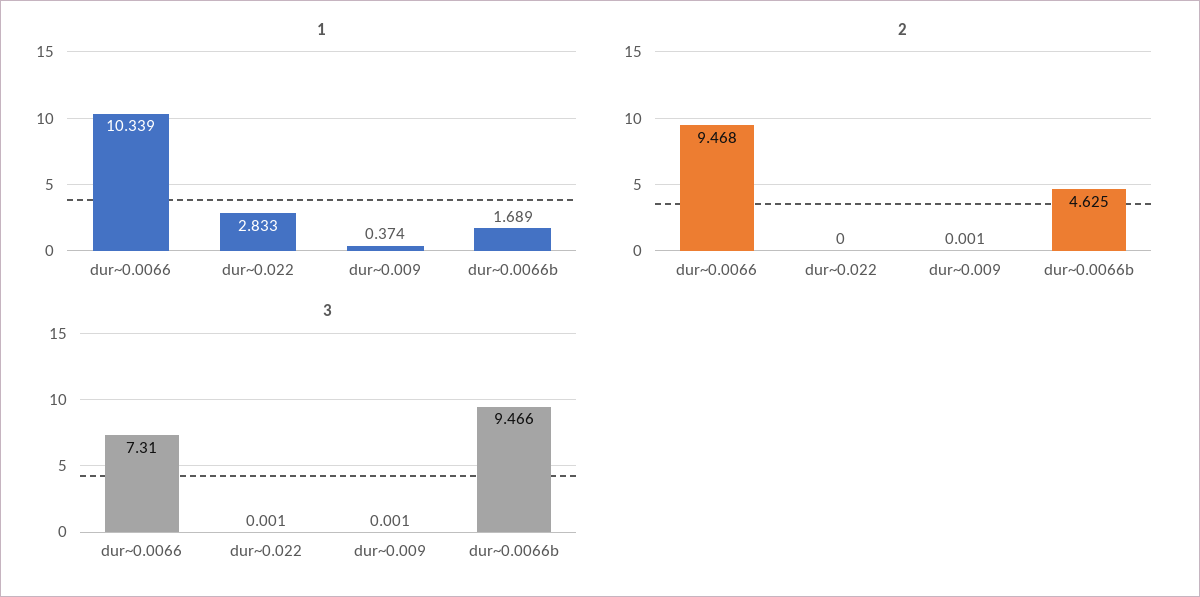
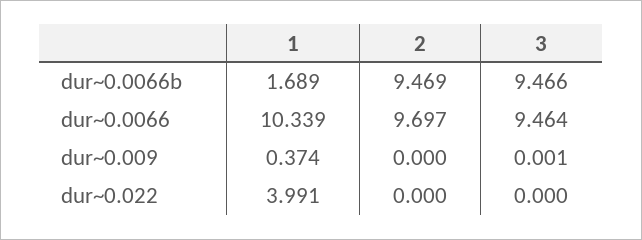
1, dur~0.022: 2.833 -> 3.991
2, dur~0.0066: 9.468 -> 9.697
2, dur~0.009: 0.001 -> 0
2, dur~0.0066b: 4.625 -> 9.469
3, dur~0.0066: 7.31 -> 9.464
3, dur~0.022: 0.001 -> 0

